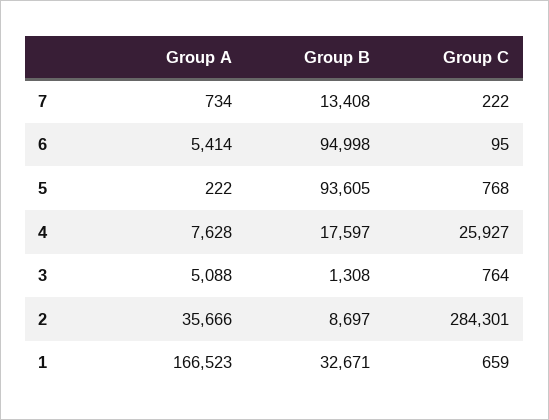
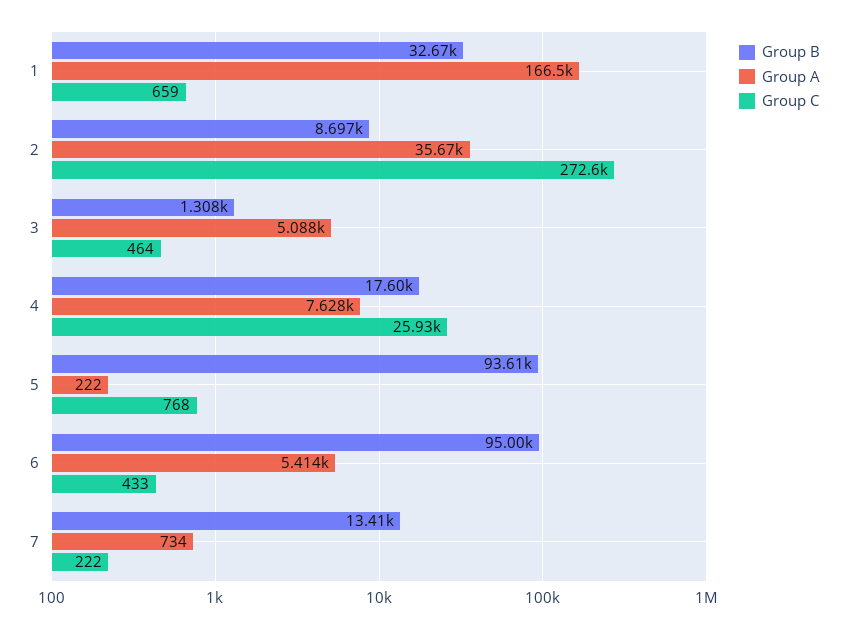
Group C, 6: 95 -> 433
Group C, 3: 764 -> 464
Group C, 2: 284301 -> 272600

